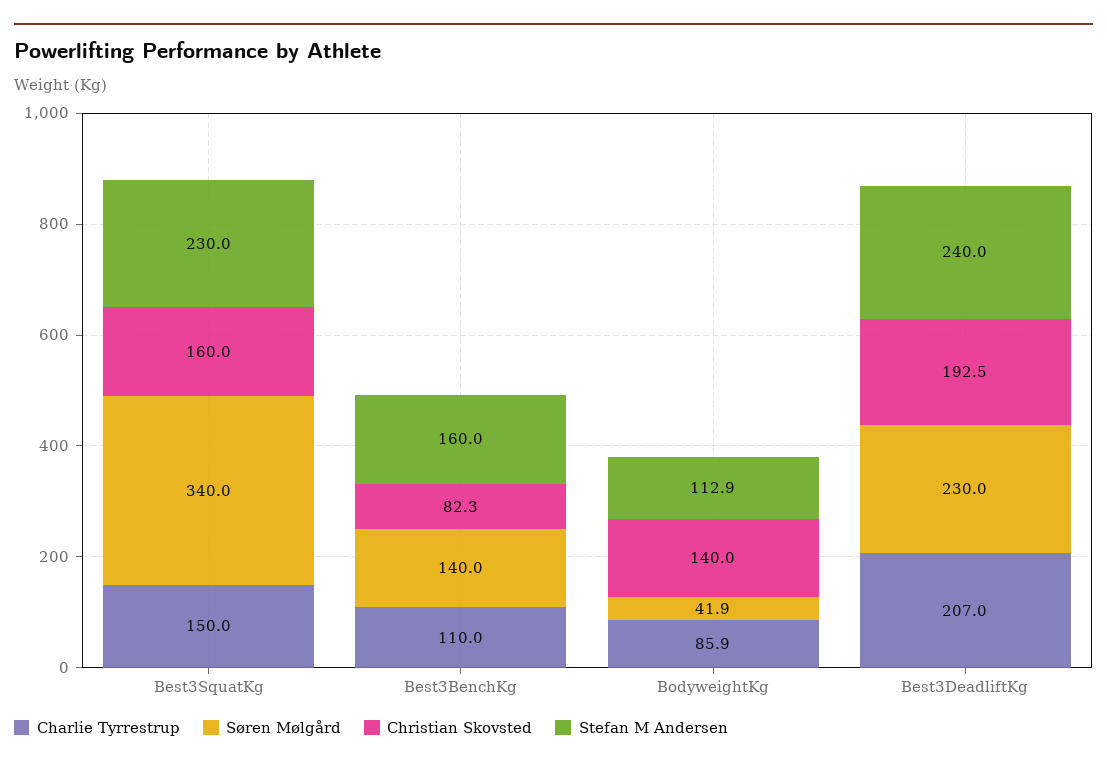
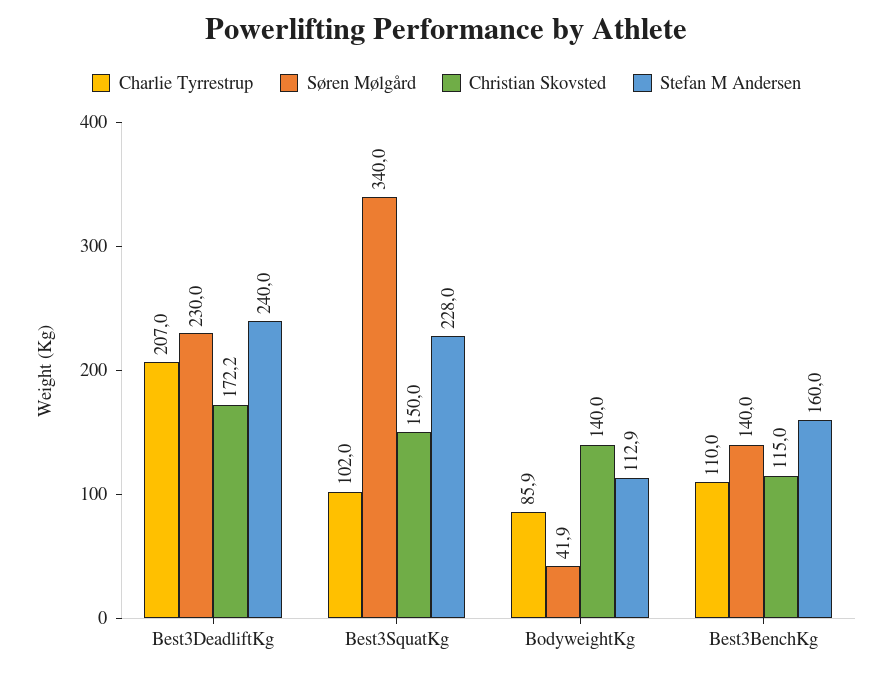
Charlie Tyrrestrup, Best3SquatKg: 150 -> 102
Christian Skovsted, Best3SquatKg: 160 -> 150
Stefan M Andersen, Best3SquatKg: 230 -> 228
Christian Skovsted, Best3BenchKg: 82.3 -> 115
Christian Skovsted, Best3DeadliftKg: 192.5 -> 172.2

